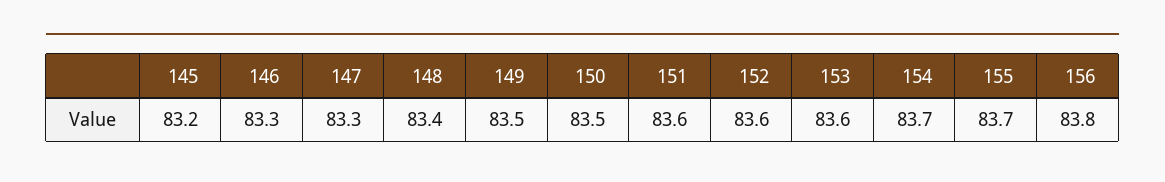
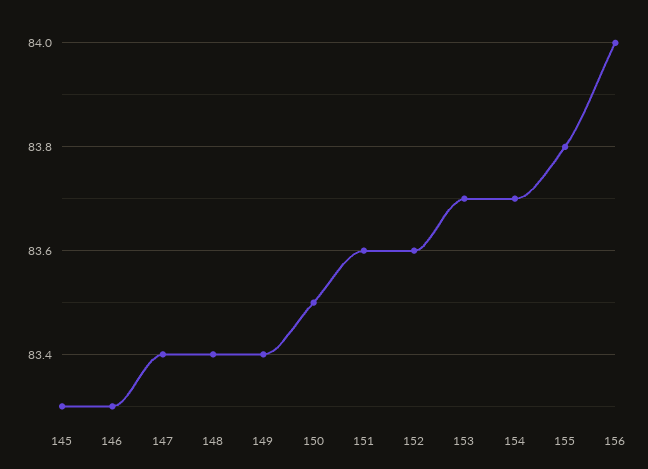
145: 83.2 -> 83.3
147: 83.3 -> 83.4
149: 83.5 -> 83.4
153: 83.6 -> 83.7
155: 83.7 -> 83.8
156: 83.8 -> 84

